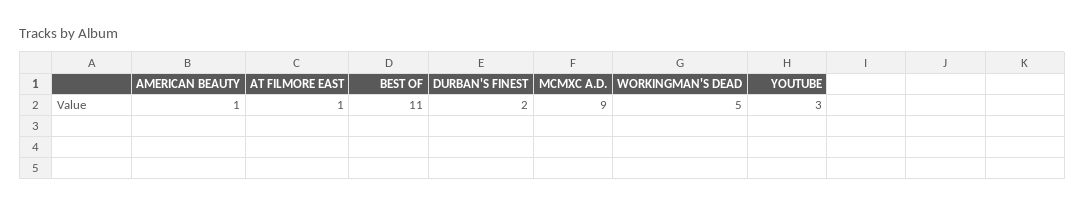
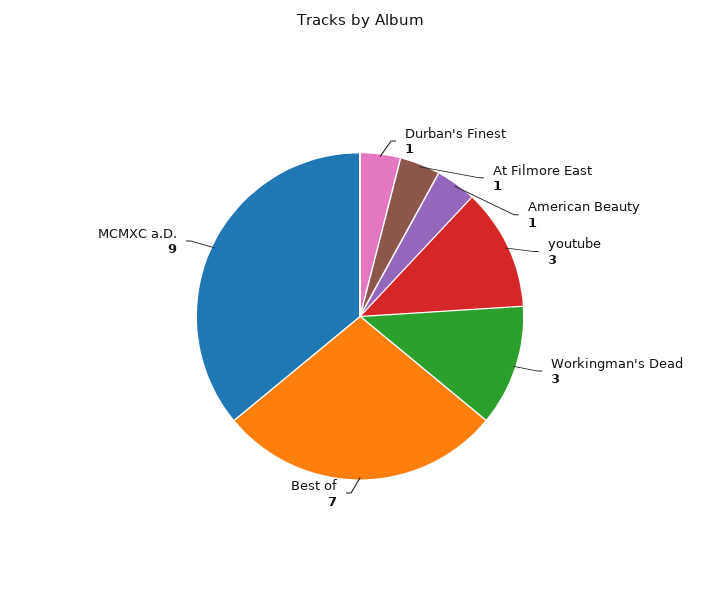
BEST OF: 11 -> 7
DURBAN'S FINEST: 2 -> 1
WORKINGMAN'S DEAD: 5 -> 3

